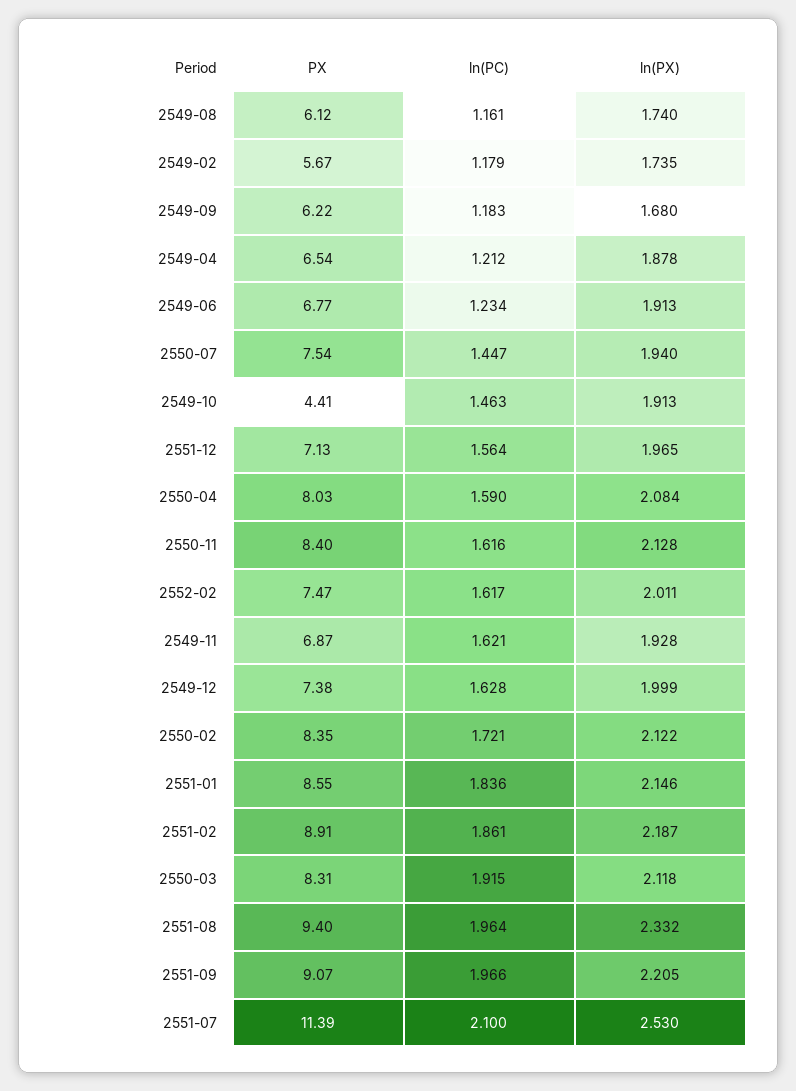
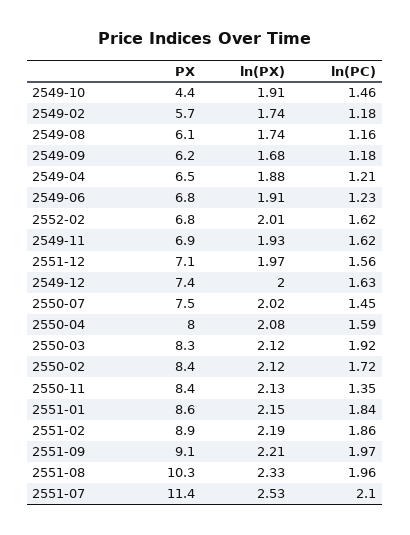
ln(PX), 2550-07: 1.94 -> 2.02
ln(PC), 2550-11: 1.616 -> 1.35
PX, 2552-02: 7.47 -> 6.8
PX, 2551-08: 9.4 -> 10.3

